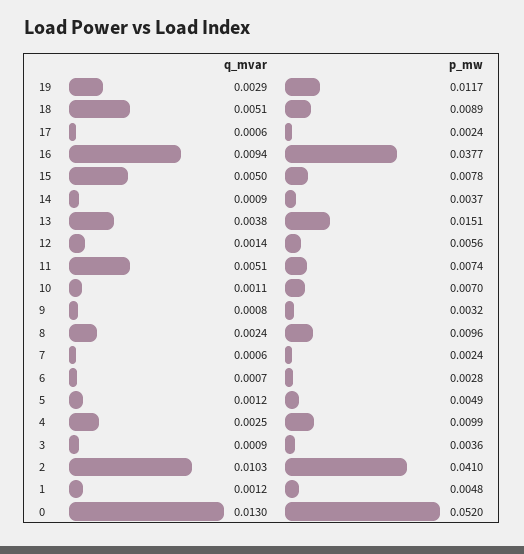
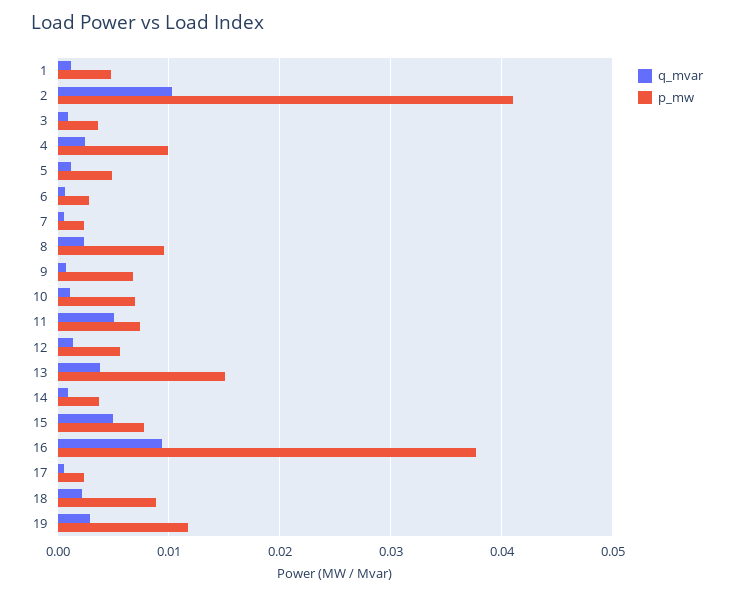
q_mvar, 18: 0.0051 -> 0.002
p_mw, 9: 0.0032 -> 0.007
q_mvar, 0: 0.013 -> none
p_mw, 0: 0.052 -> none

